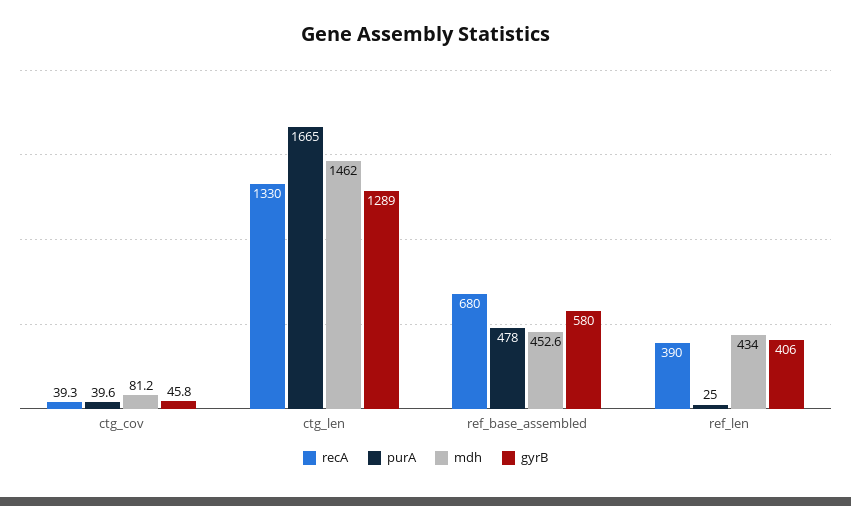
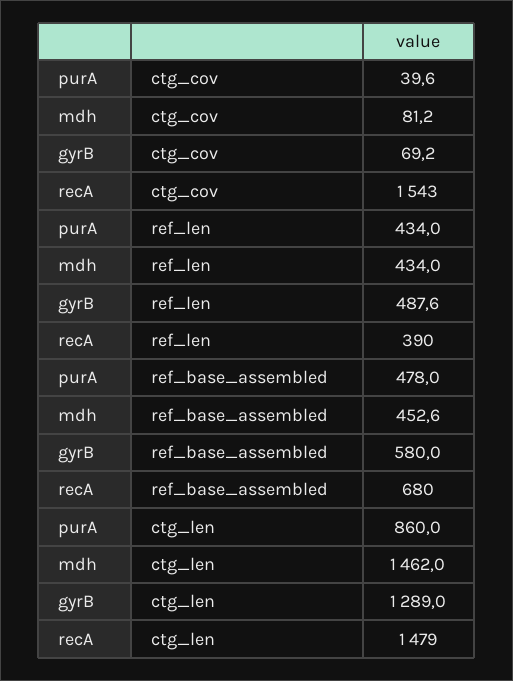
recA, ctg_cov: 39.3 -> 1543
gyrB, ctg_cov: 45.8 -> 69.2
recA, ctg_len: 1330 -> 1479
purA, ctg_len: 1665 -> 860
purA, ref_len: 25 -> 434
gyrB, ref_len: 406 -> 487.6

